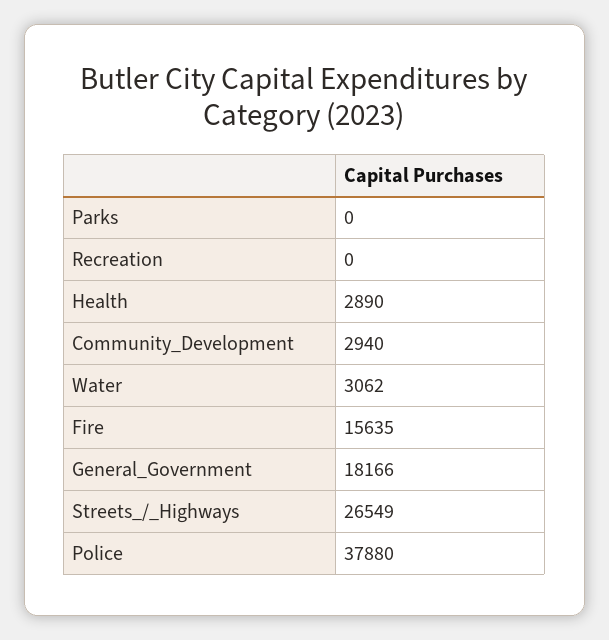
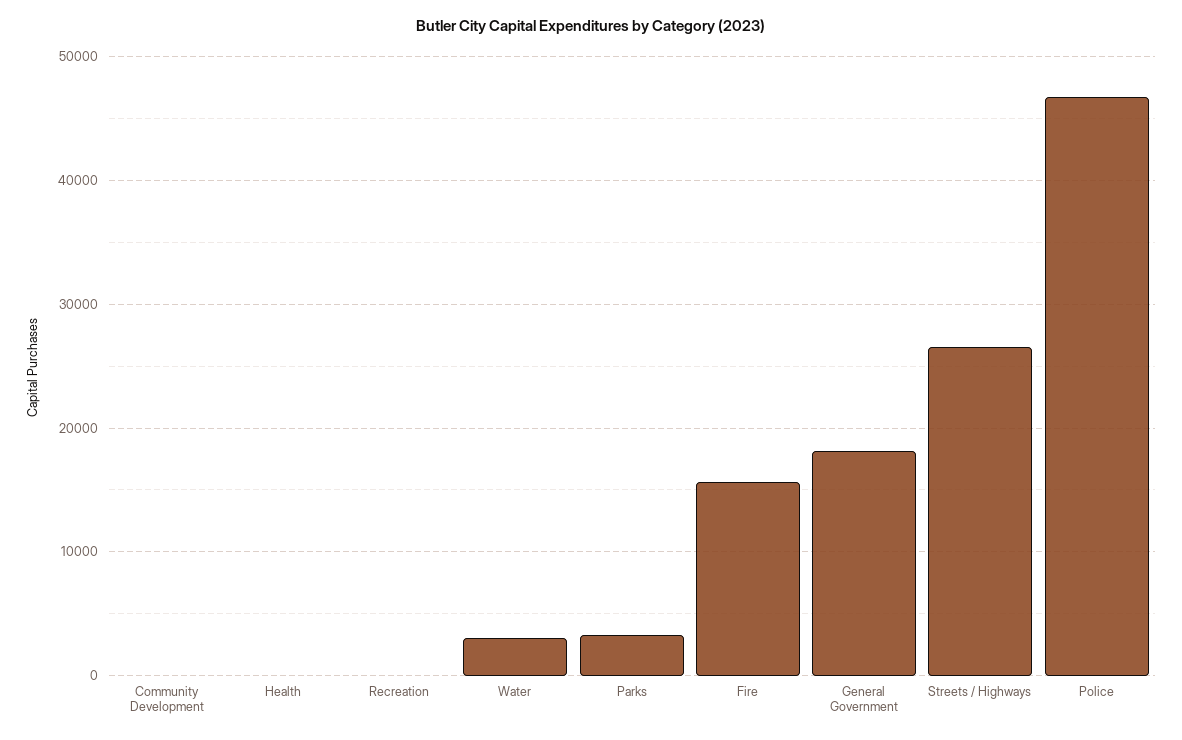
Parks: 0 -> 3000
Health: 2890 -> 0
Community_Development: 2940 -> 0
Police: 37880 -> 47000

